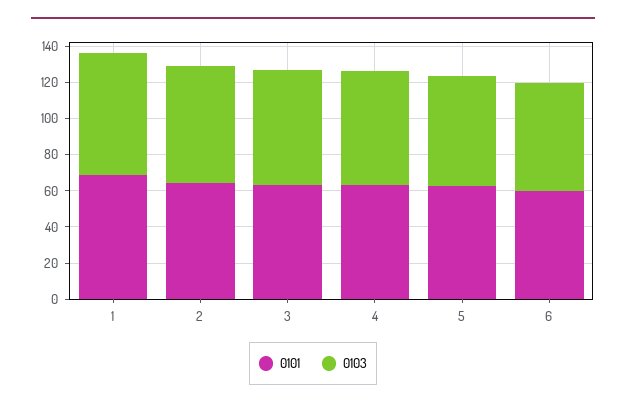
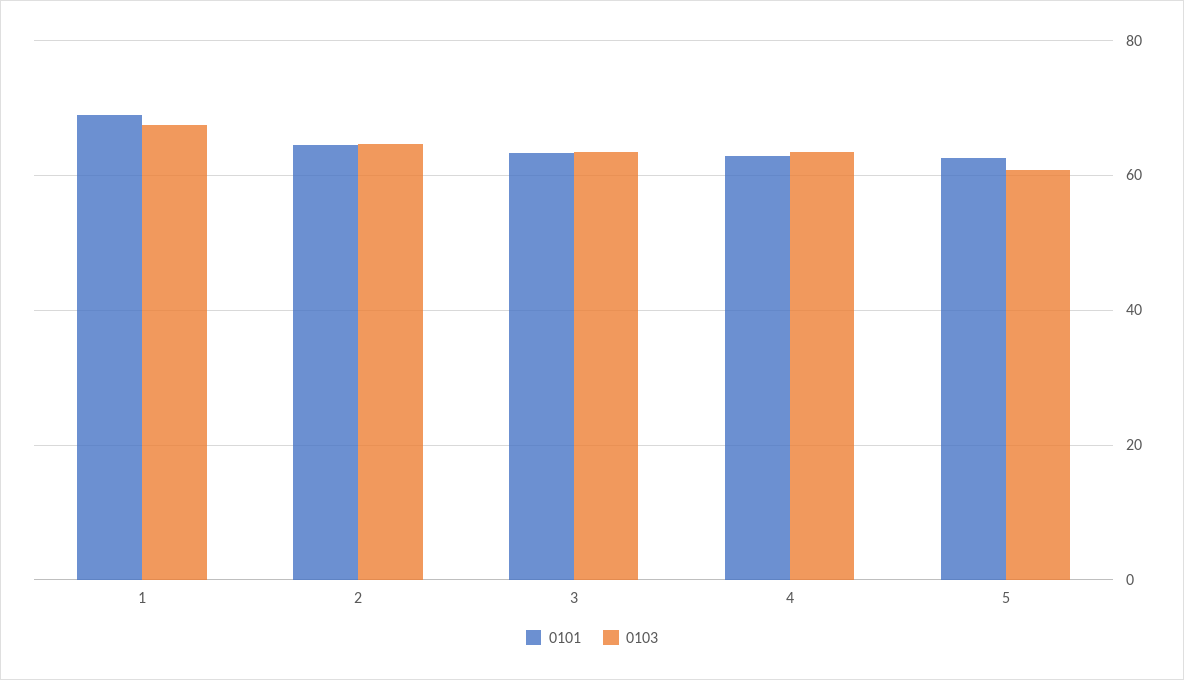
0101, 6: 60 -> none
0103, 6: 60 -> none

